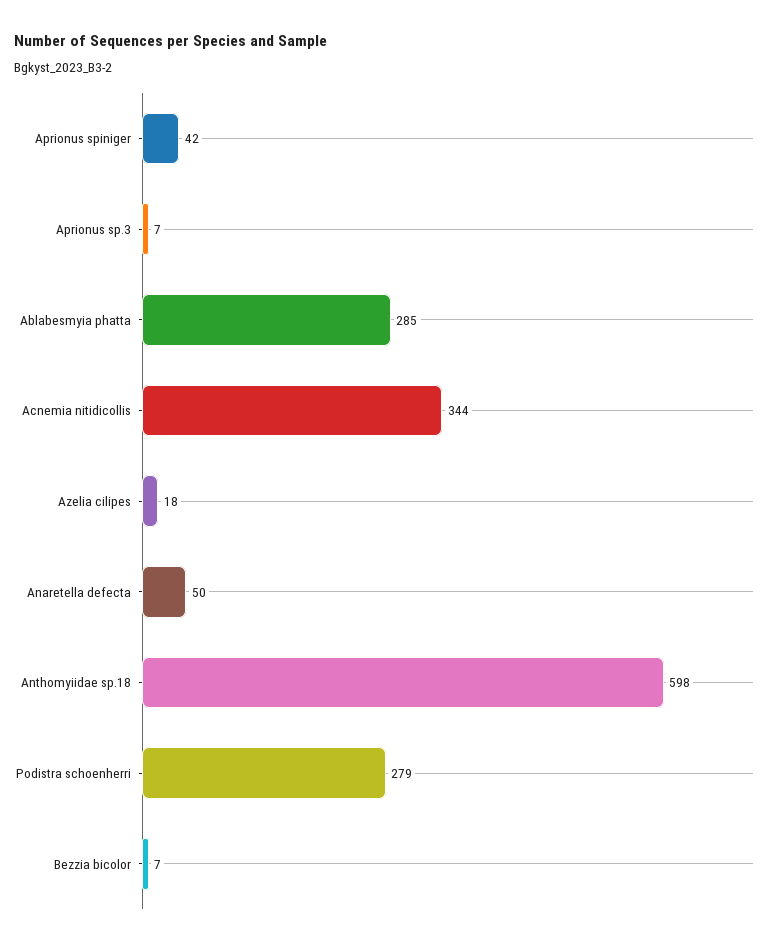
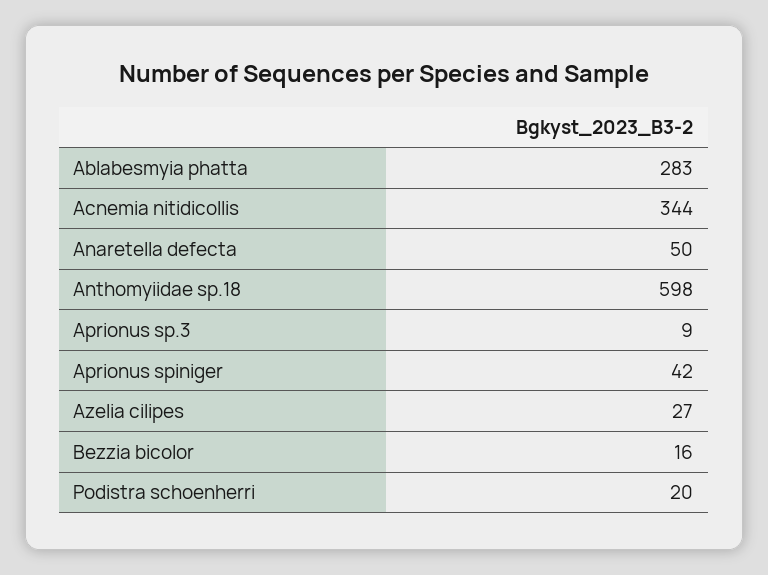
Aprionus sp.3: 7 -> 9
Ablabesmyia phatta: 285 -> 283
Azelia cilipes: 18 -> 27
Podistra schoenherri: 279 -> 20
Bezzia bicolor: 7 -> 16

